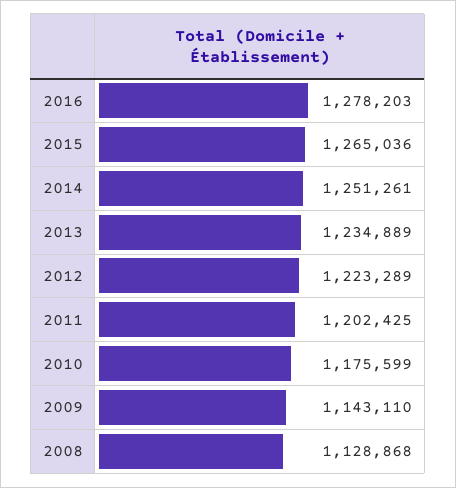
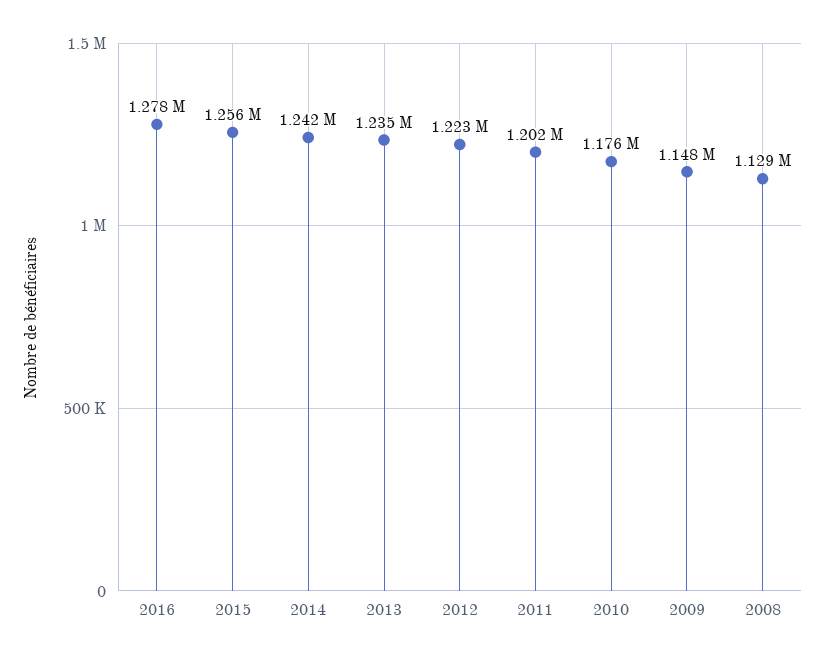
2015: 1265036 -> 1256000
2014: 1251261 -> 1242000
2009: 1143110 -> 1148000

